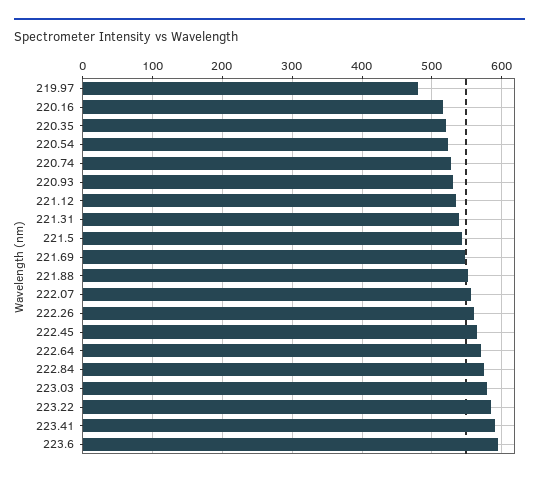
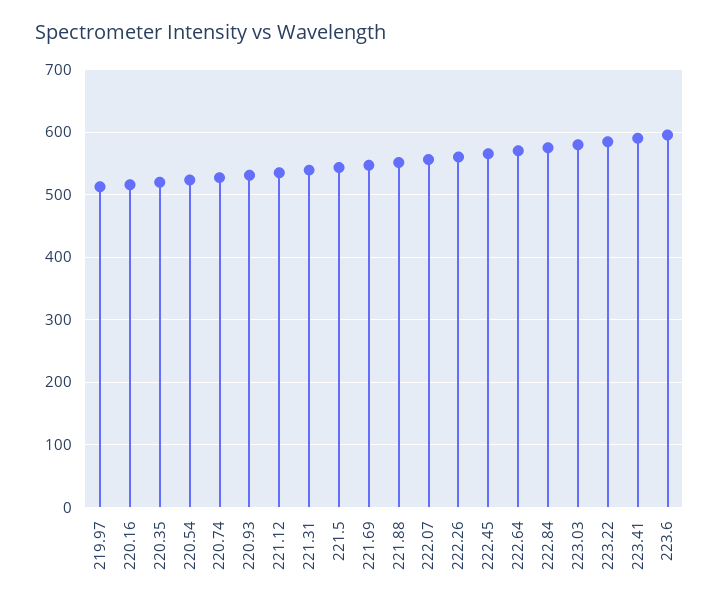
219.97: 480 -> 510

